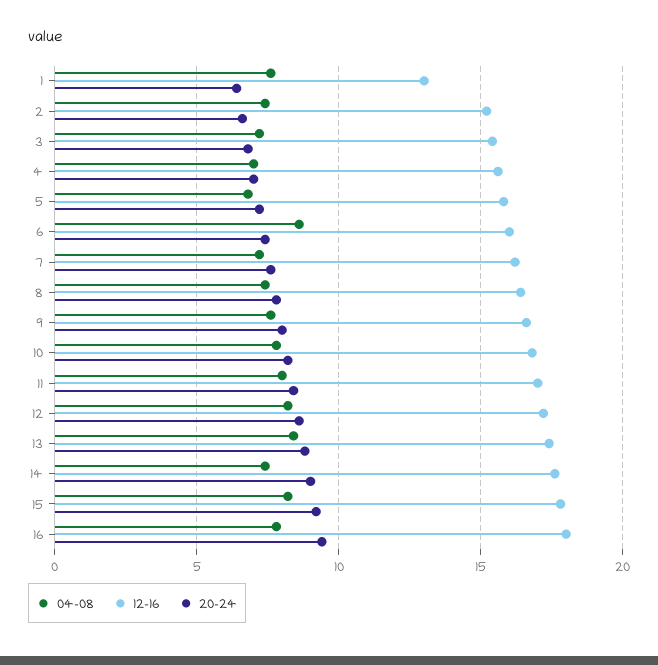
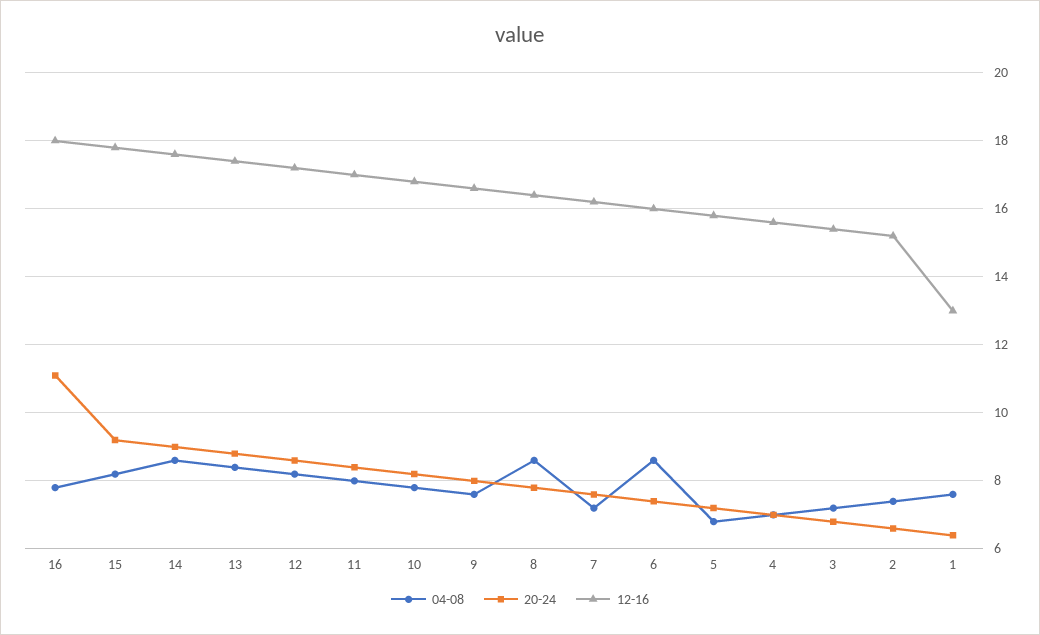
04-08, 8: 7.5 -> 8.5
04-08, 14: 7.5 -> 8.5
20-24, 16: 9.5 -> 11

